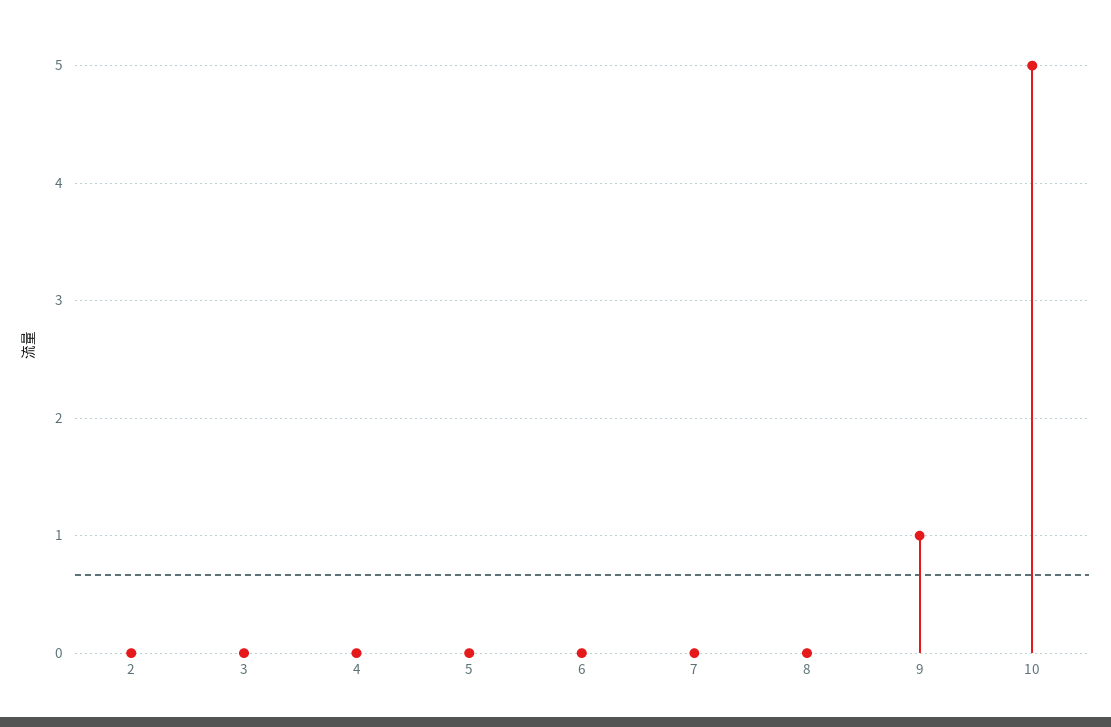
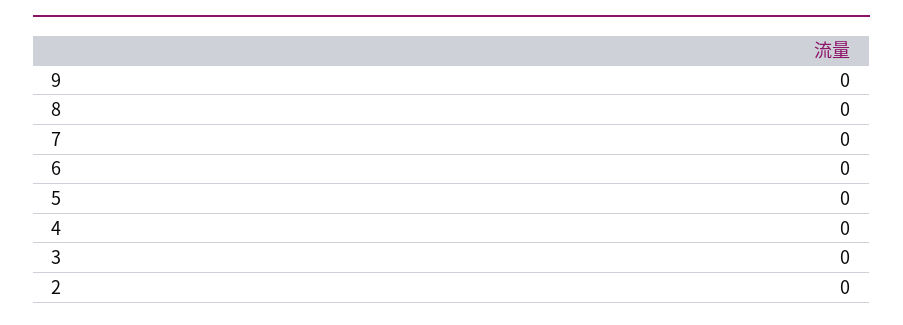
9: 1 -> 0
10: 5 -> none

